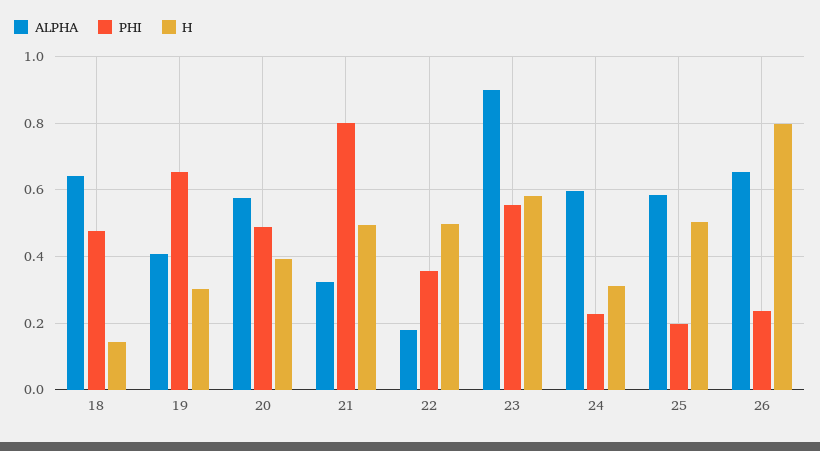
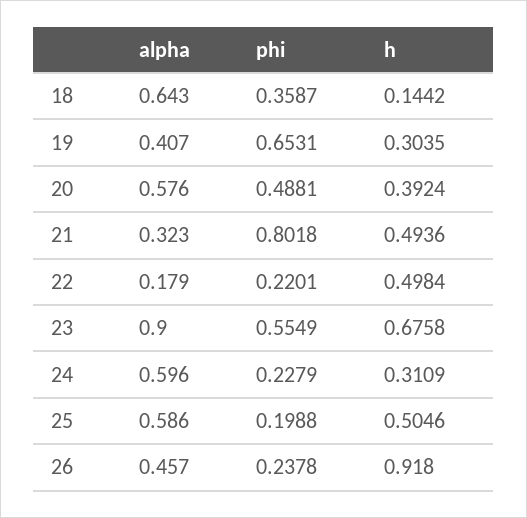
PHI, 18: 0.48 -> 0.3587
PHI, 22: 0.36 -> 0.2201
H, 23: 0.58 -> 0.6758
ALPHA, 26: 0.66 -> 0.457
H, 26: 0.8 -> 0.918

